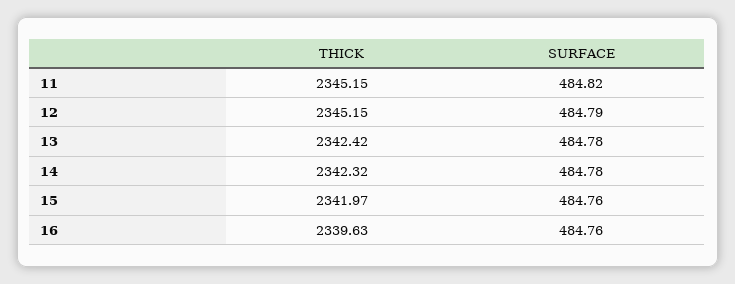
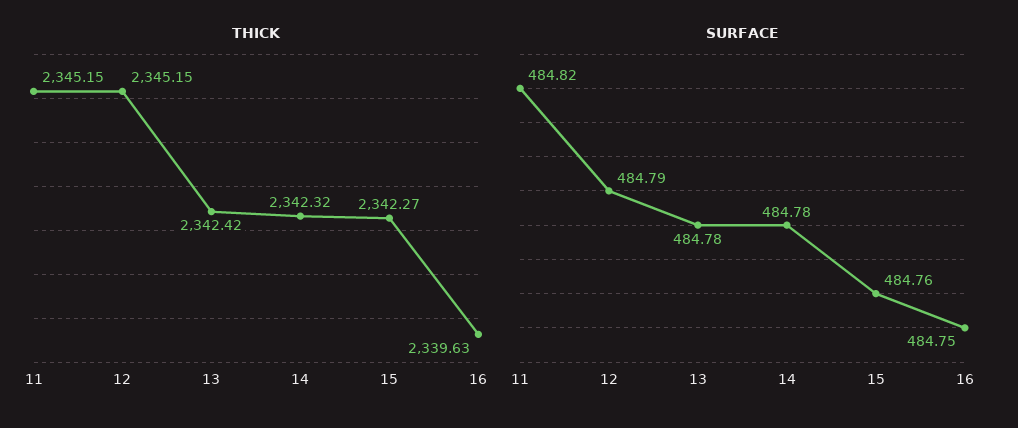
THICK, 15: 2341.97 -> 2342.27
SURFACE, 16: 484.76 -> 484.75

